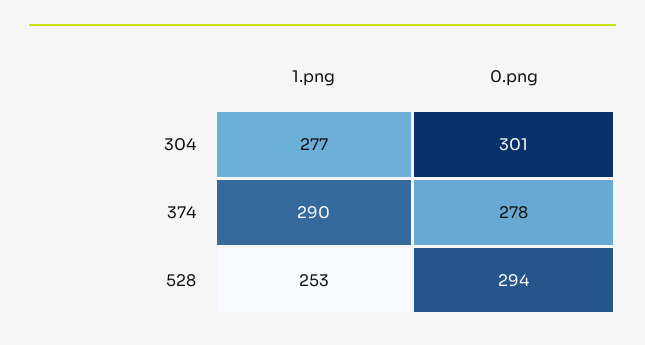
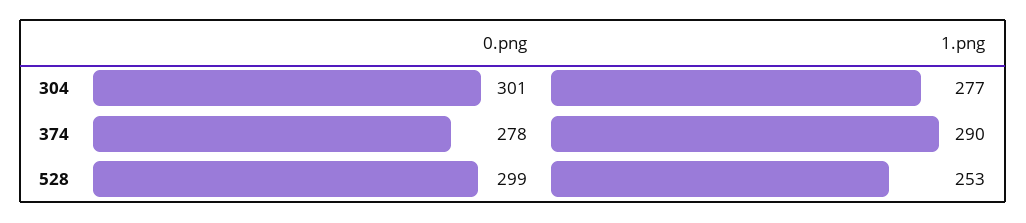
0.png, 528: 294 -> 299

